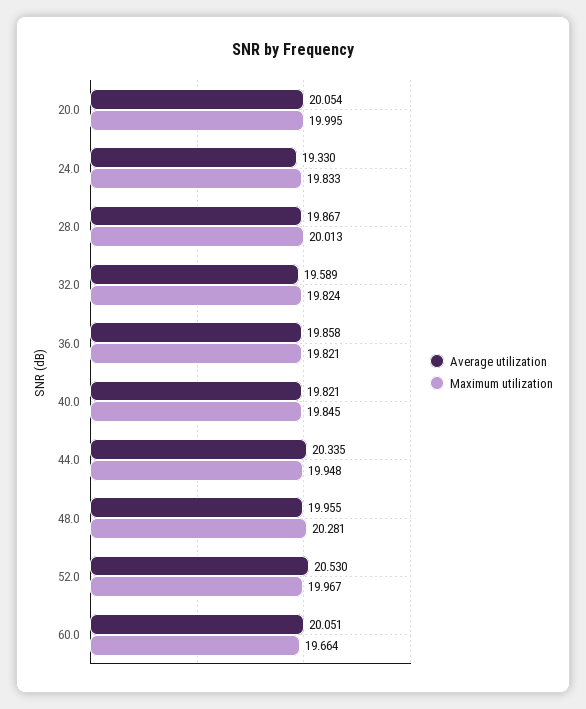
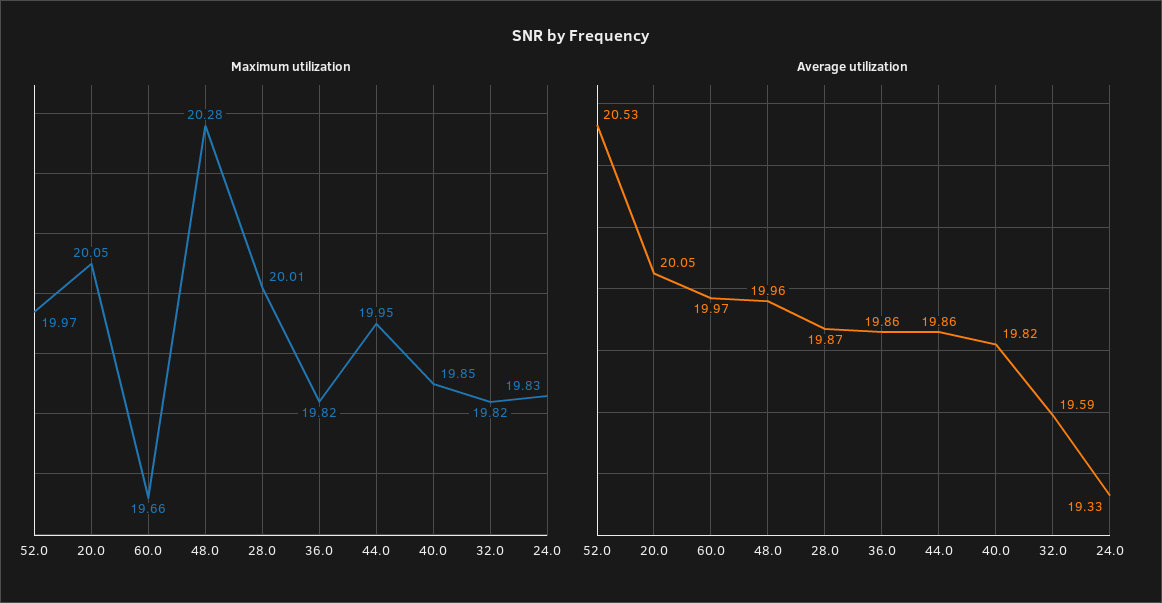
Maximum utilization, 20.0: 19.995 -> 20.05
Average utilization, 44.0: 20.335 -> 19.86
Average utilization, 60.0: 20.051 -> 19.97

